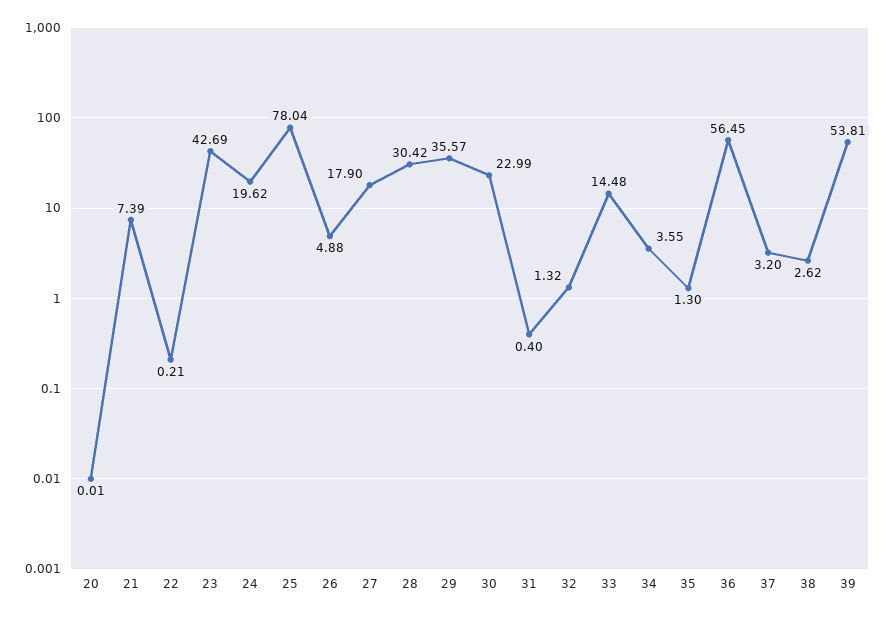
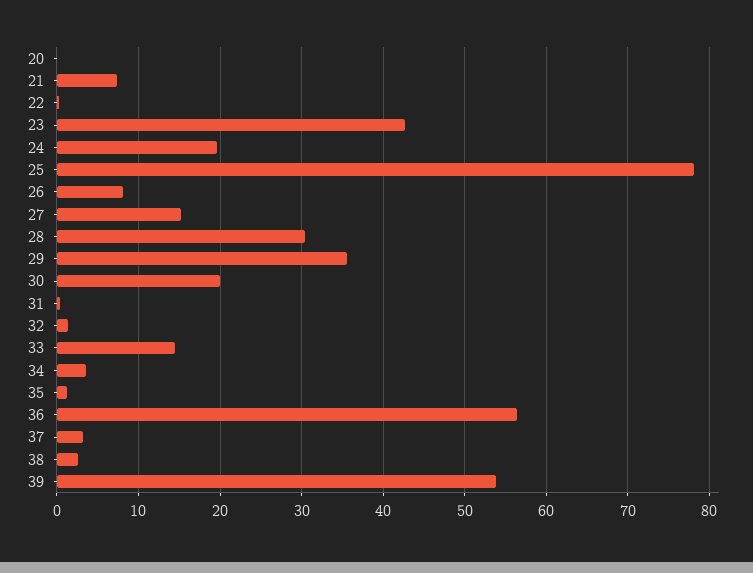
26: 4.88 -> 8
27: 17.9 -> 15
30: 22.99 -> 20

